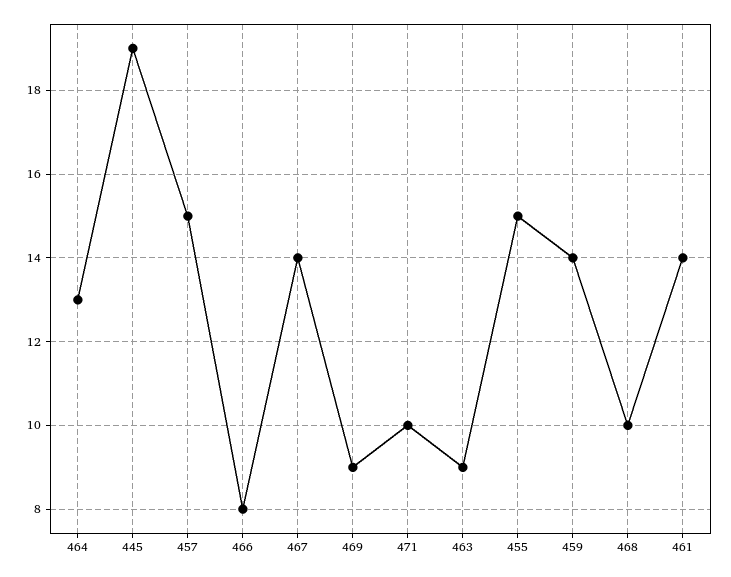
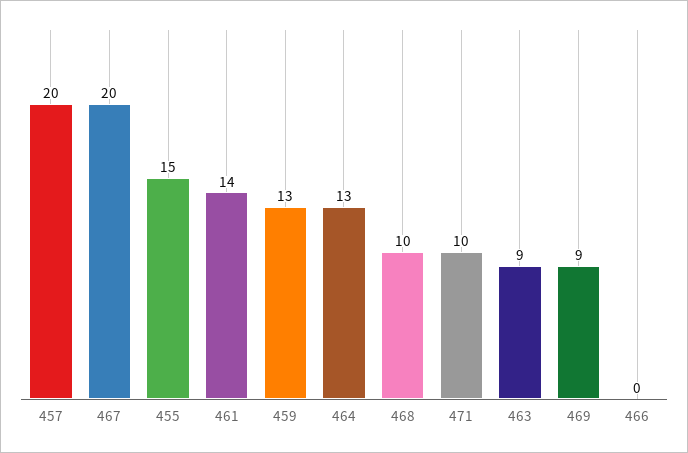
445: 19 -> none
457: 15 -> 20
466: 8 -> 0
467: 14 -> 20
459: 14 -> 13

